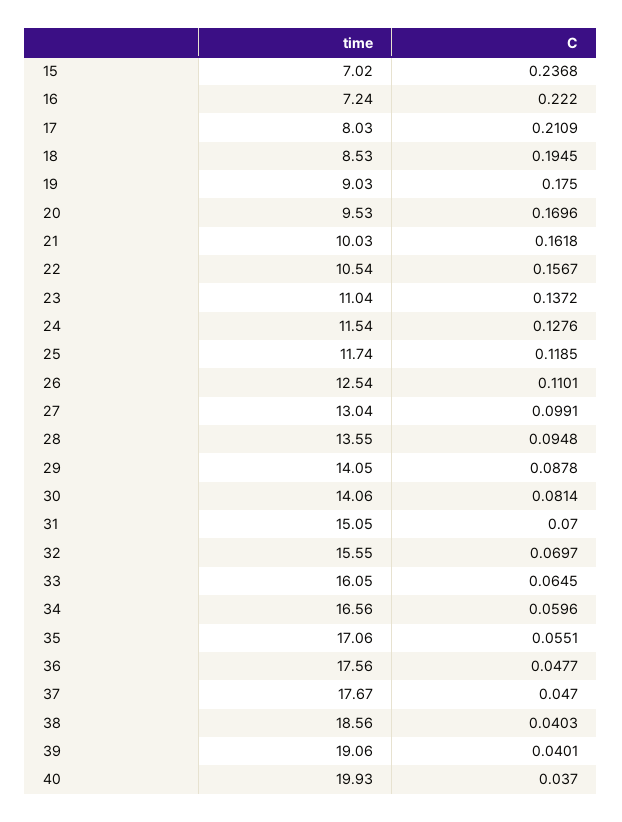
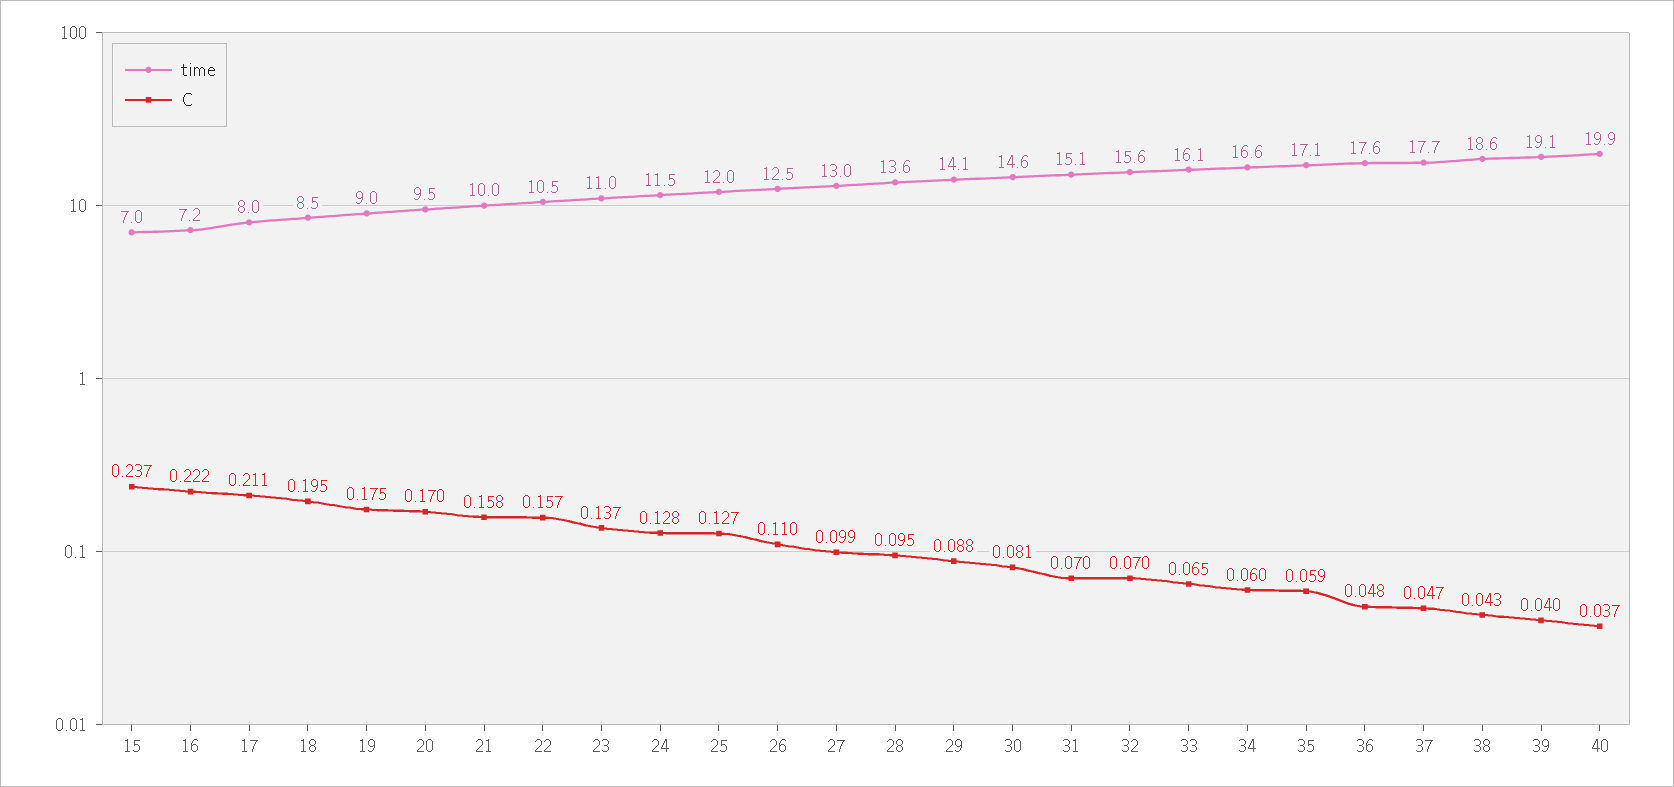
C, 21: 0.1618 -> 0.158
time, 25: 11.74 -> 12
C, 25: 0.1185 -> 0.127
time, 30: 14.06 -> 14.6
C, 35: 0.0551 -> 0.059
C, 38: 0.0403 -> 0.043

